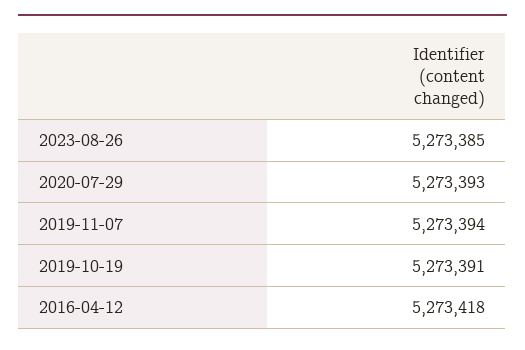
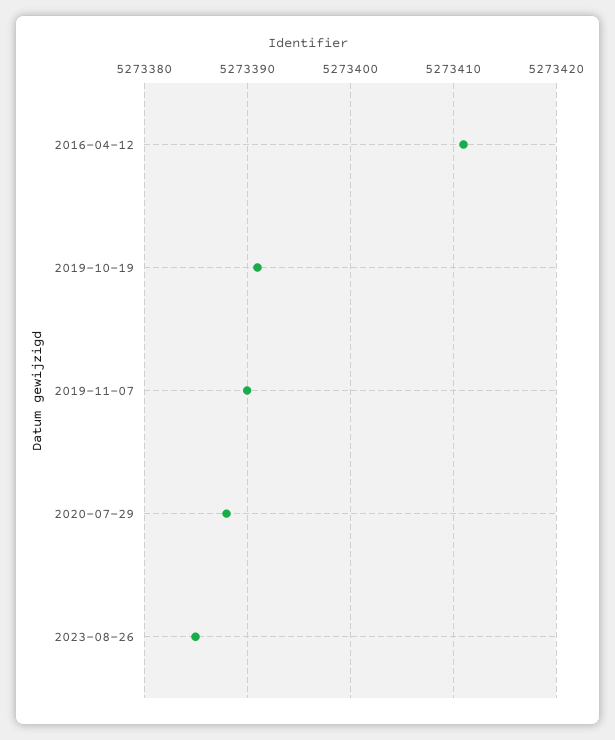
2020-07-29: 5273393 -> 5273388
2019-11-07: 5273394 -> 5273390
2016-04-12: 5273418 -> 5273411

